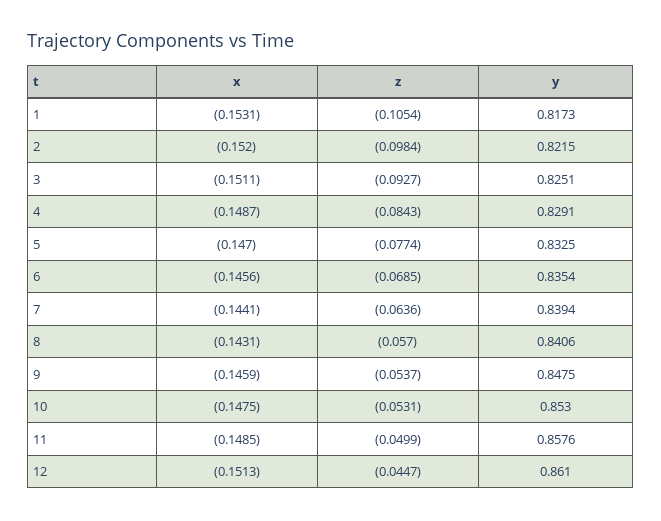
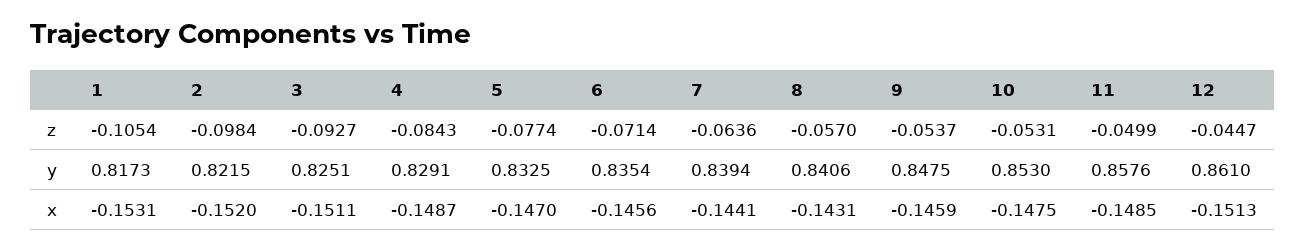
z, 6: -0.0685 -> -0.0714

